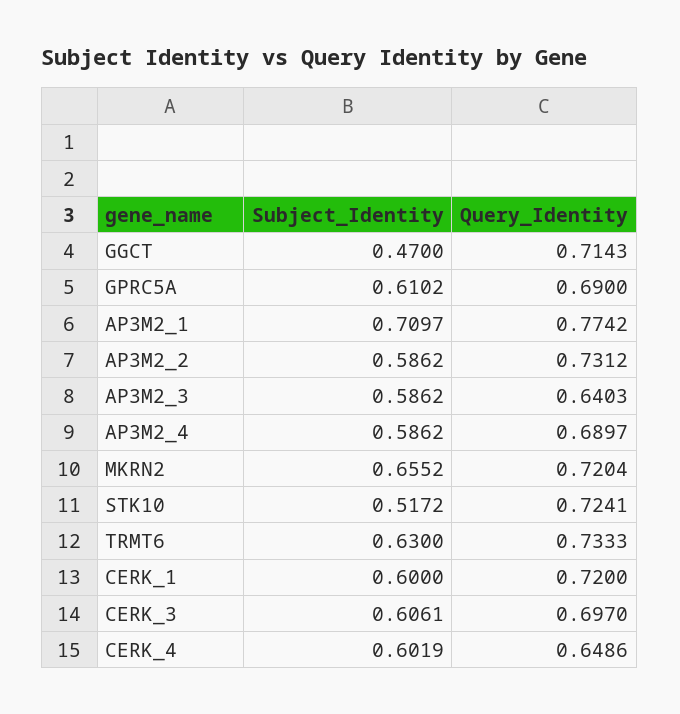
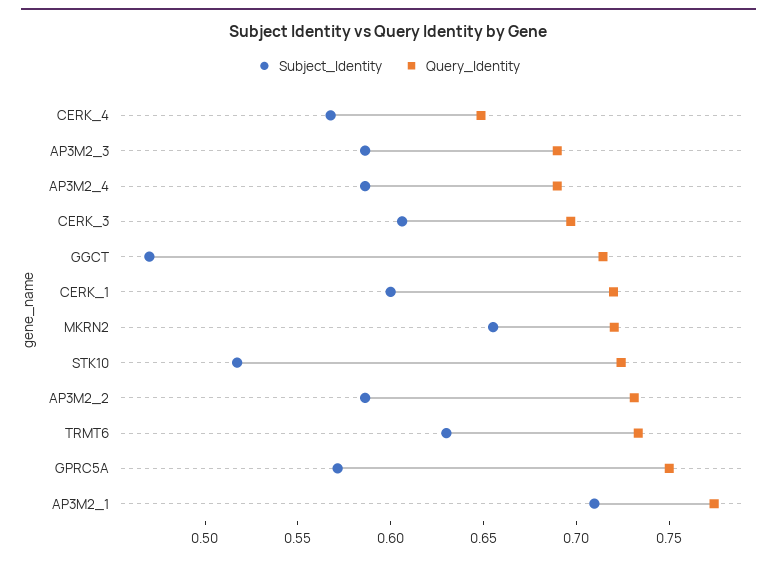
Subject_Identity, GPRC5A: 0.6102 -> 0.57
Query_Identity, GPRC5A: 0.69 -> 0.75
Query_Identity, AP3M2_3: 0.6403 -> 0.69
Subject_Identity, CERK_4: 0.6019 -> 0.57

